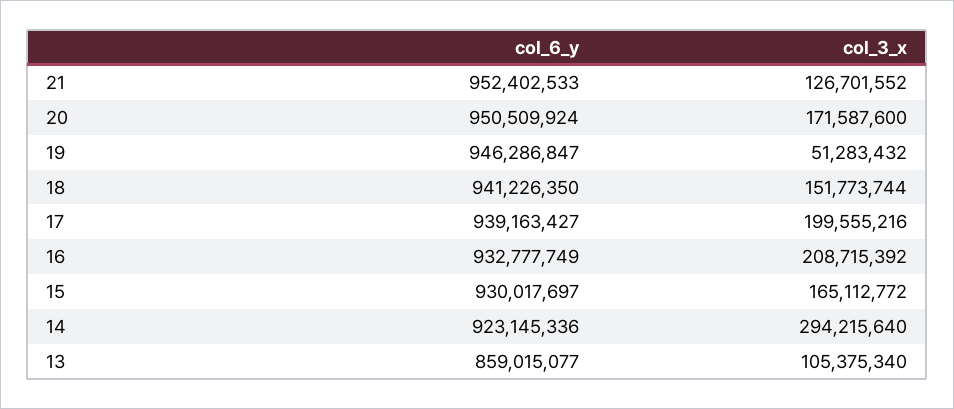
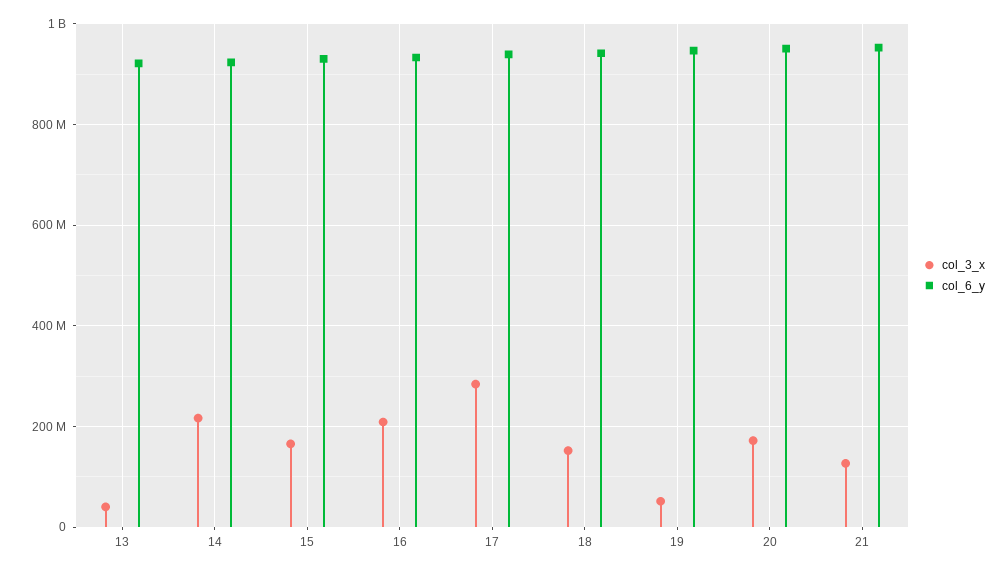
col_3_x, 17: 199555216 -> 280000000
col_3_x, 14: 294215640 -> 220000000
col_6_y, 13: 859015077 -> 920000000
col_3_x, 13: 105375340 -> 40000000

